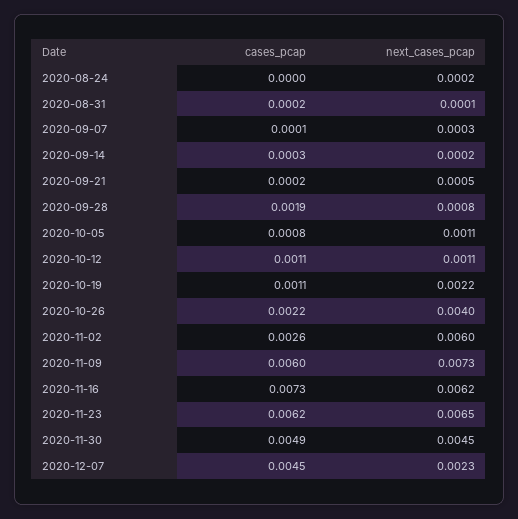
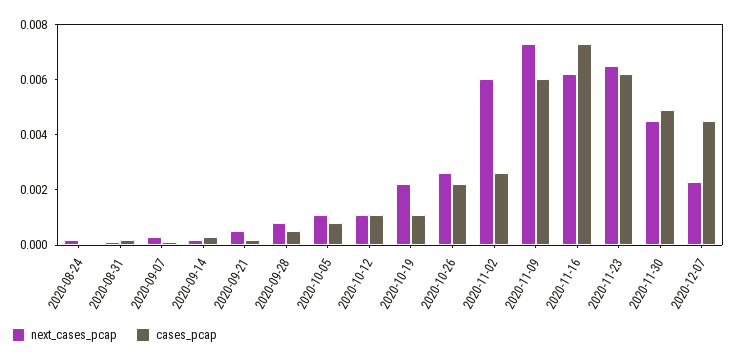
cases_pcap, 2020-09-28: 0.0019 -> 0.0005
next_cases_pcap, 2020-10-26: 0.004 -> 0.0025

